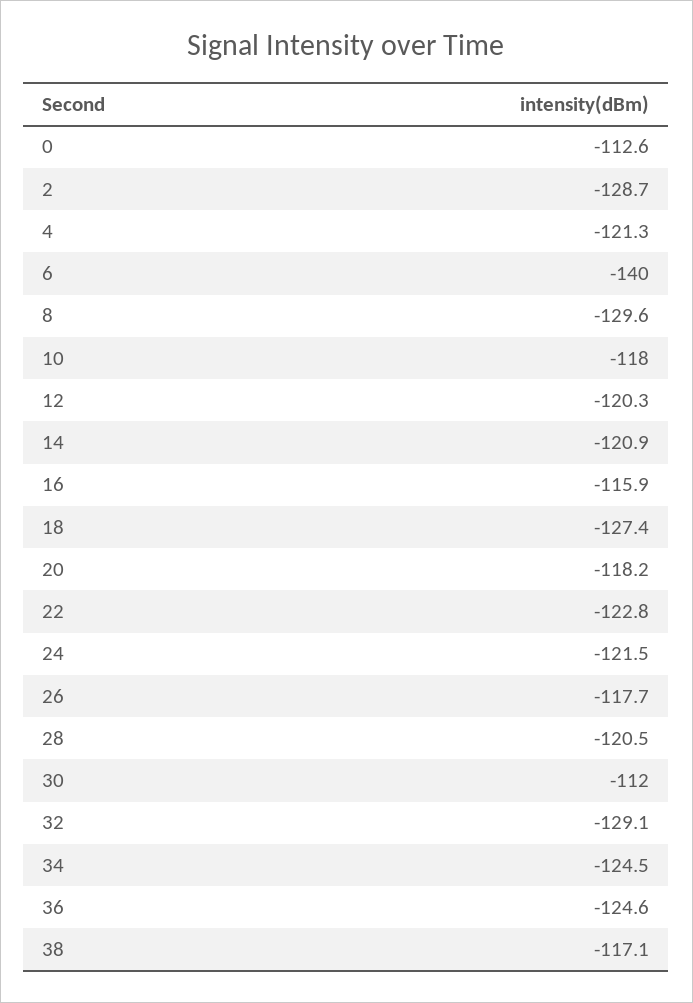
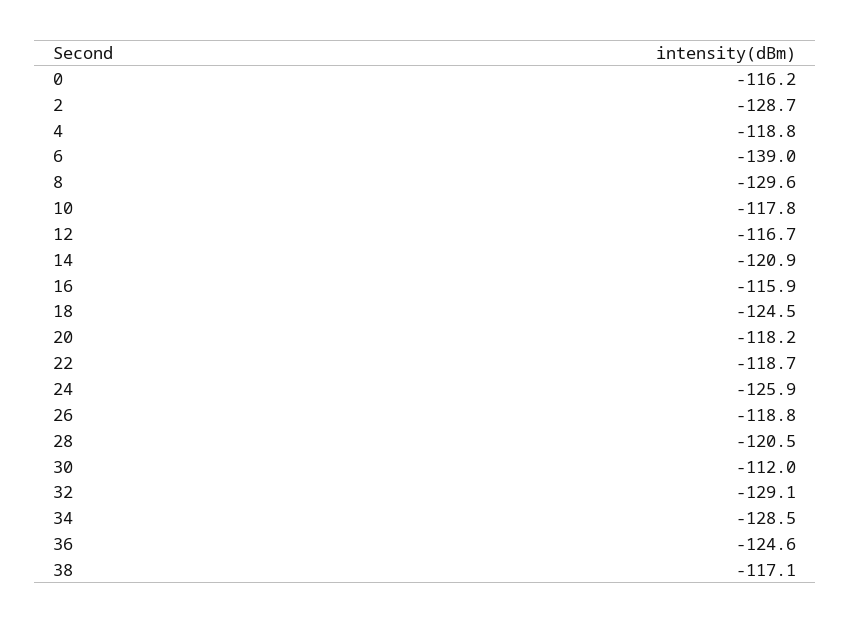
0: -112.6 -> -116.2
4: -121.3 -> -118.8
6: -140 -> -139
10: -118 -> -117.8
12: -120.3 -> -116.7
18: -127.4 -> -124.5
22: -122.8 -> -118.7
24: -121.5 -> -125.9
26: -117.7 -> -118.8
34: -124.5 -> -128.5

